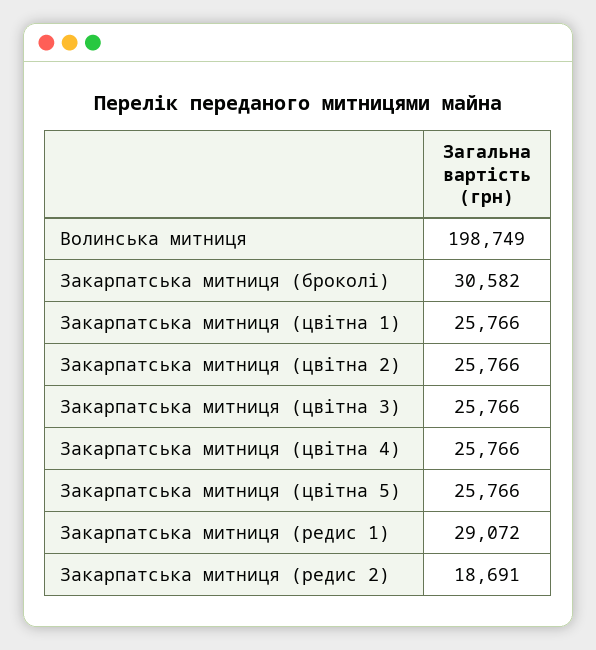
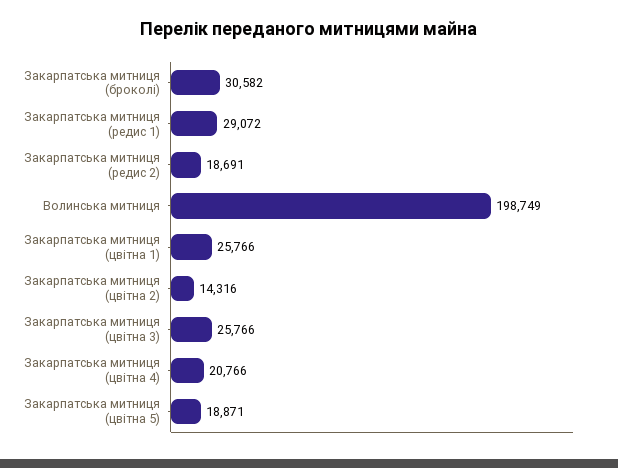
Закарпатська митниця (цвітна 2): 25766 -> 14316
Закарпатська митниця (цвітна 4): 25766 -> 20766
Закарпатська митниця (цвітна 5): 25766 -> 18871

